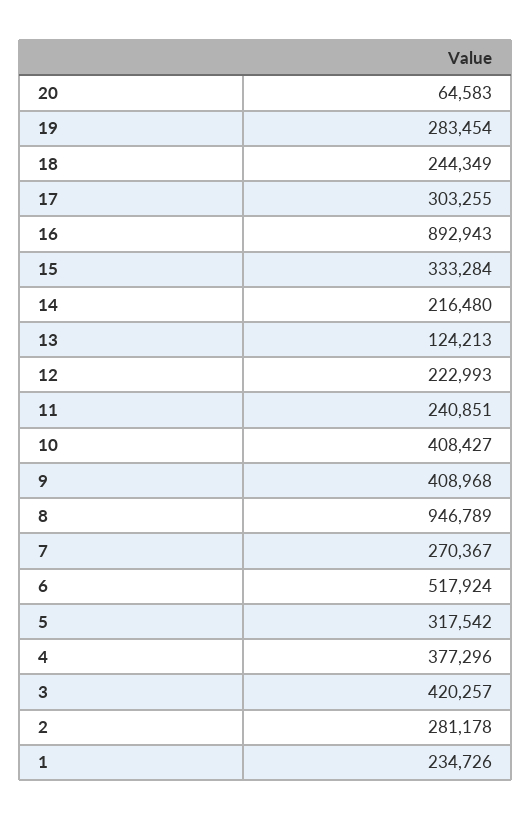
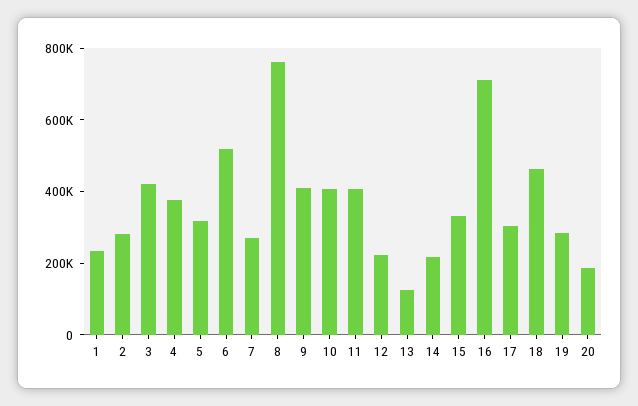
20: 64583 -> 200000
18: 244349 -> 450000
16: 892943 -> 700000
11: 240851 -> 400000
8: 946789 -> 750000

